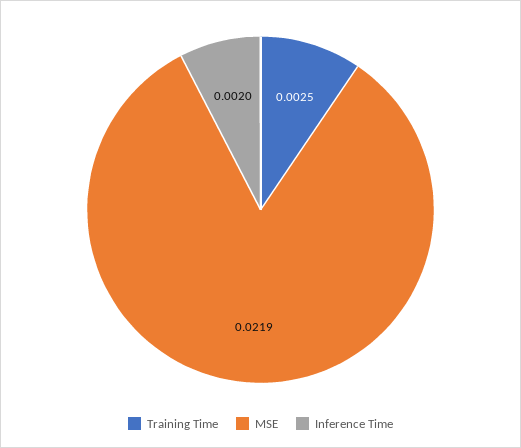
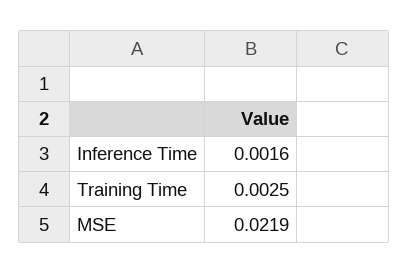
Inference Time: 0.002 -> 0.0016

